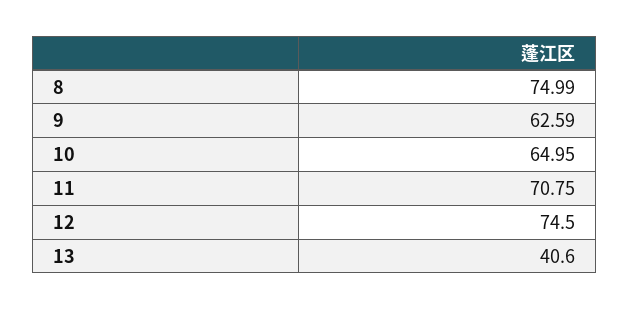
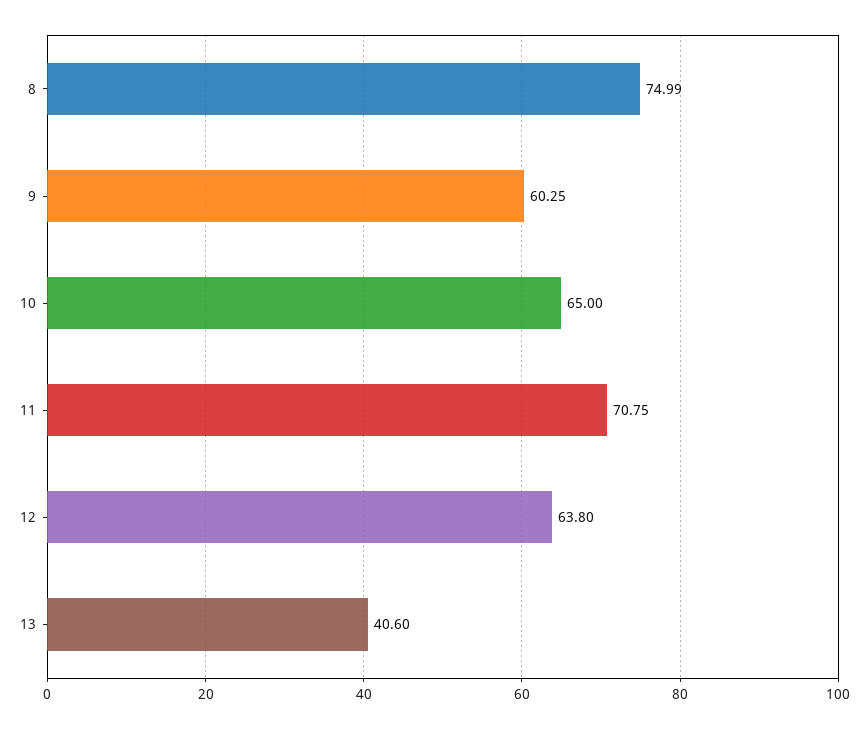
9: 62.59 -> 60.25
10: 64.95 -> 65
12: 74.5 -> 63.8

